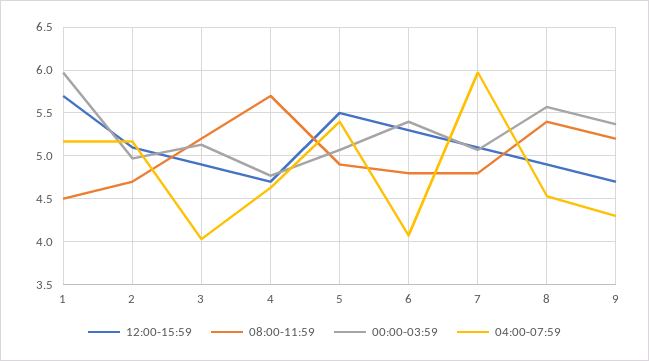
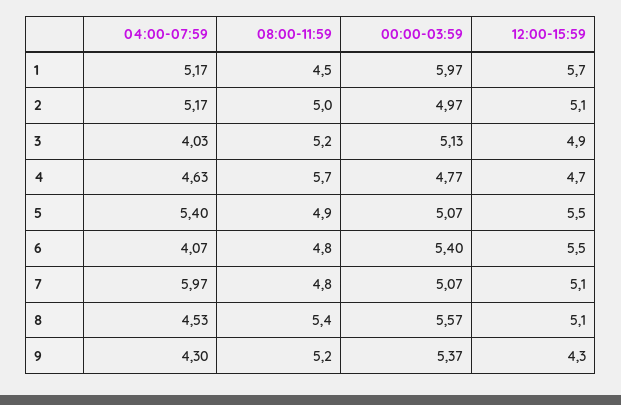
08:00-11:59, 2: 4.7 -> 5
12:00-15:59, 6: 5.3 -> 5.5
12:00-15:59, 8: 4.9 -> 5.1
12:00-15:59, 9: 4.7 -> 4.3

